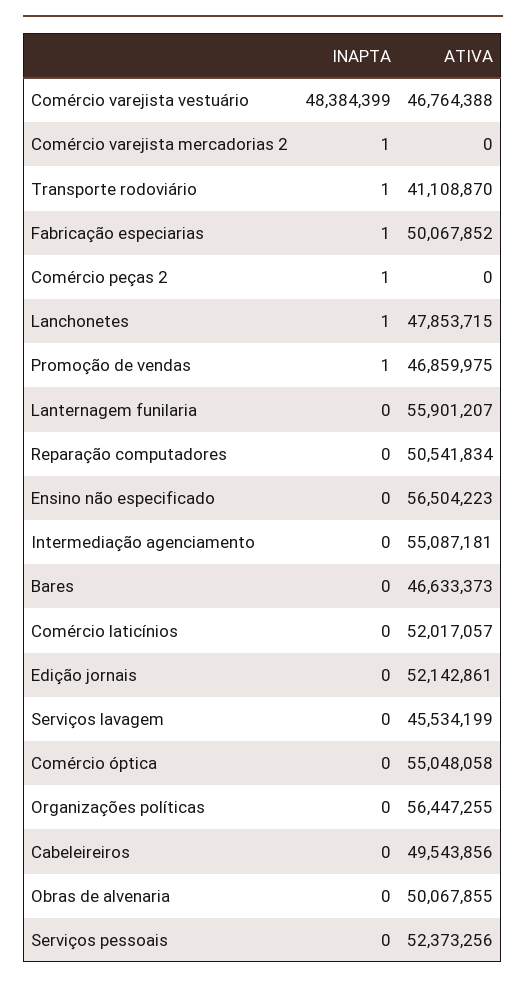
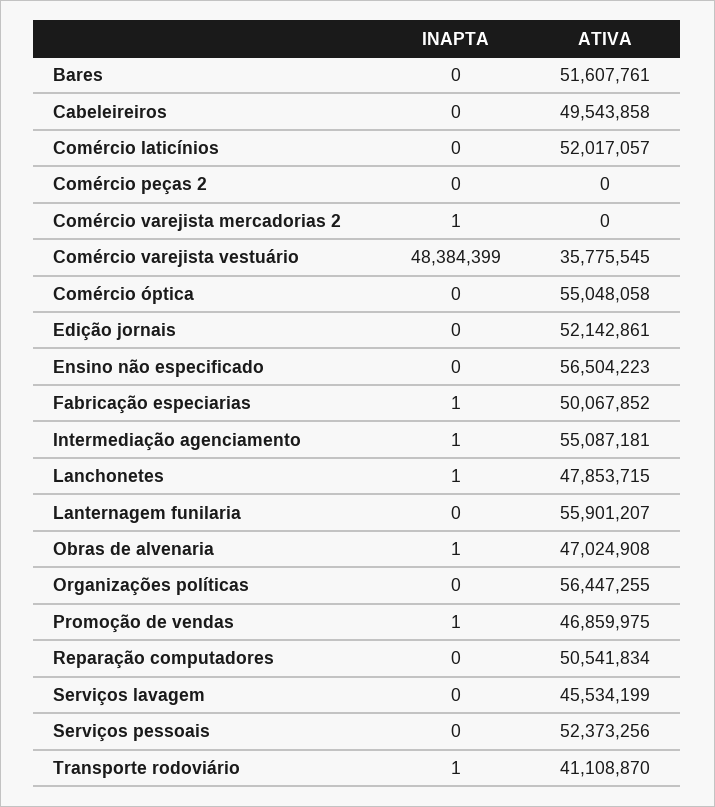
ATIVA, Comércio varejista vestuário: 46764388 -> 35775545
INAPTA, Comércio peças 2: 1 -> 0
INAPTA, Intermediação agenciamento: 0 -> 1
ATIVA, Bares: 46633373 -> 51607761
ATIVA, Cabeleireiros: 49543856 -> 49543858
INAPTA, Obras de alvenaria: 0 -> 1
ATIVA, Obras de alvenaria: 50067855 -> 47024908

